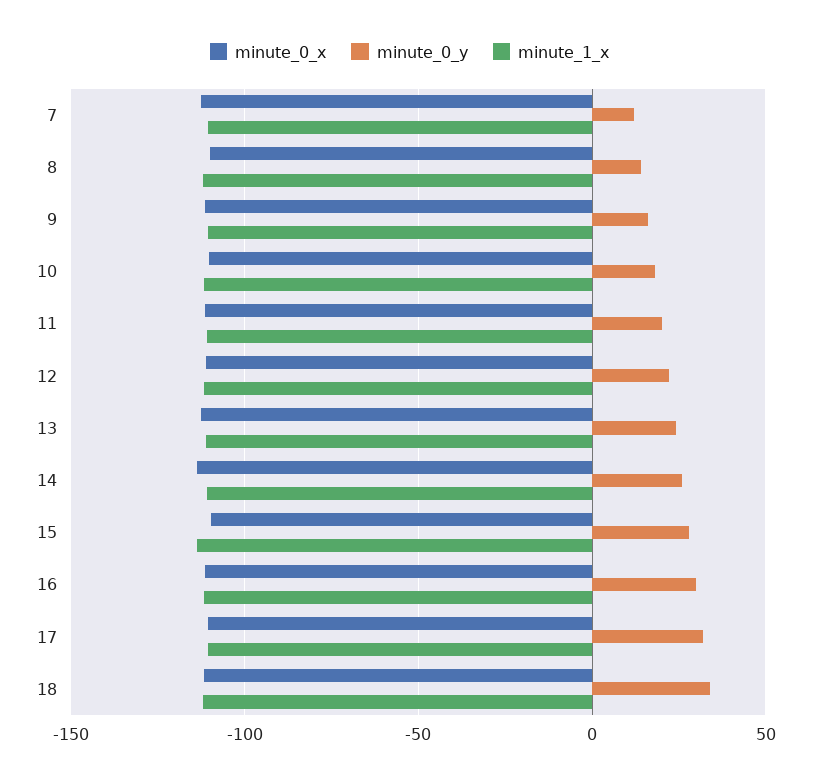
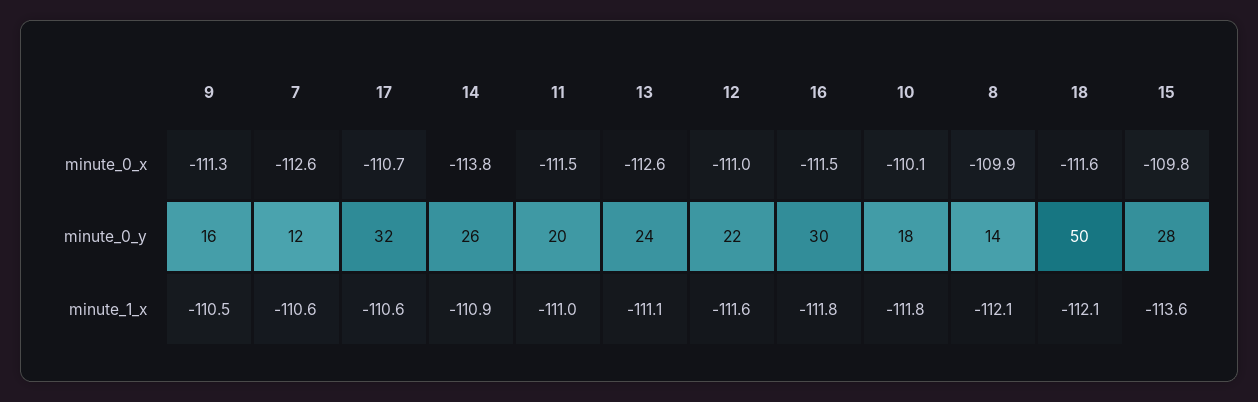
minute_0_y, 18: 35 -> 50

